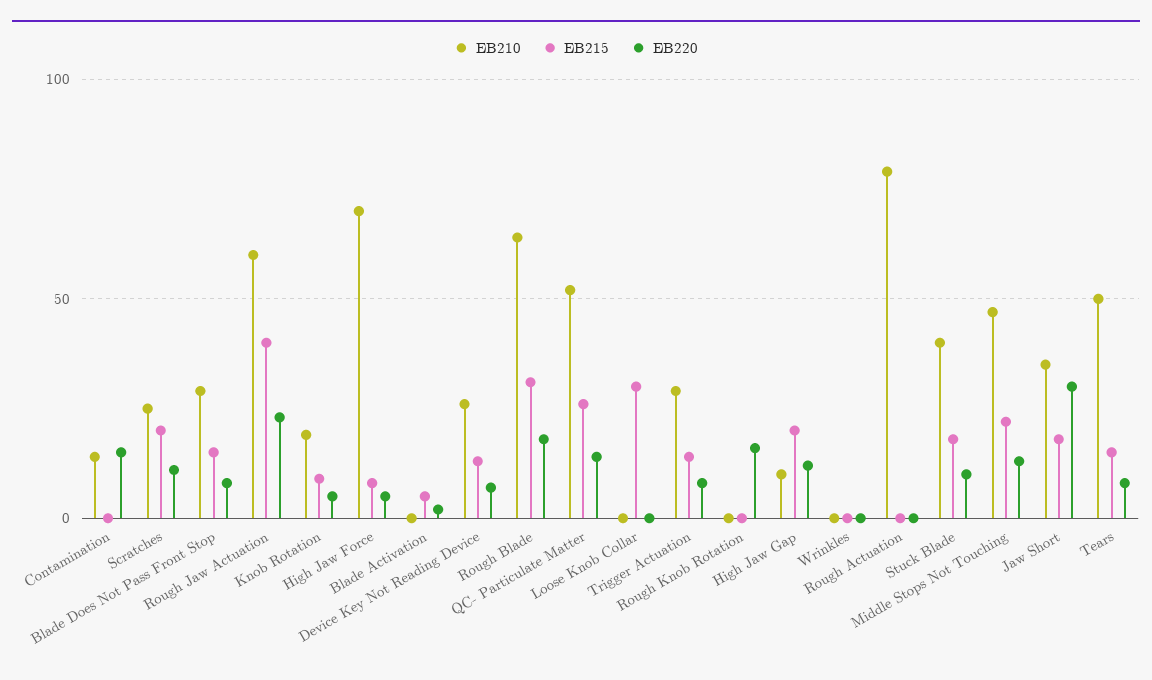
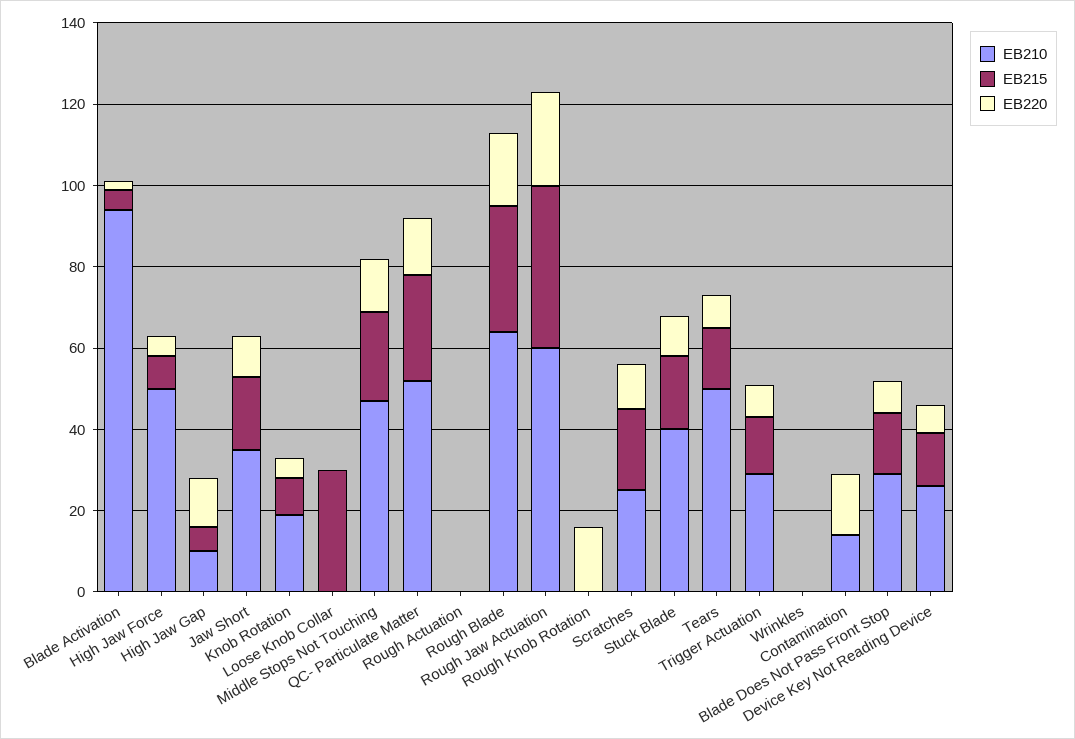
EB210, High Jaw Force: 70 -> 50
EB210, Blade Activation: 0 -> 95
EB215, High Jaw Gap: 20 -> 5
EB210, Rough Actuation: 80 -> 0
EB220, Jaw Short: 30 -> 10

